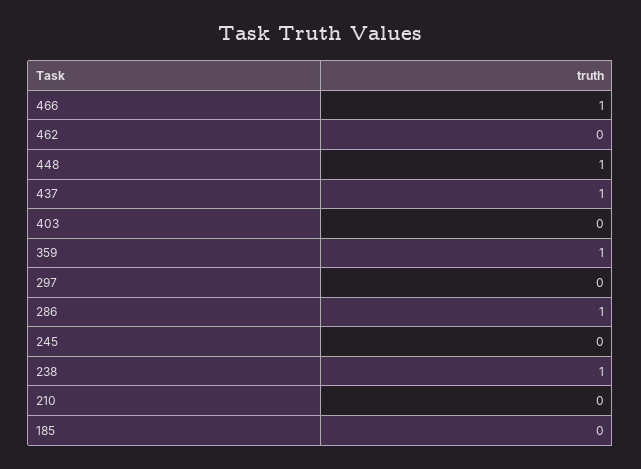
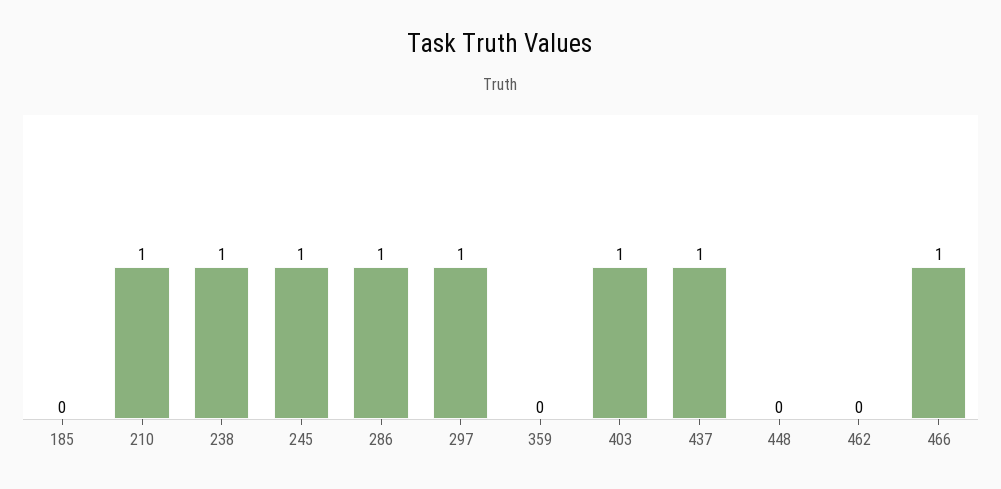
448: 1 -> 0
403: 0 -> 1
359: 1 -> 0
297: 0 -> 1
245: 0 -> 1
210: 0 -> 1

